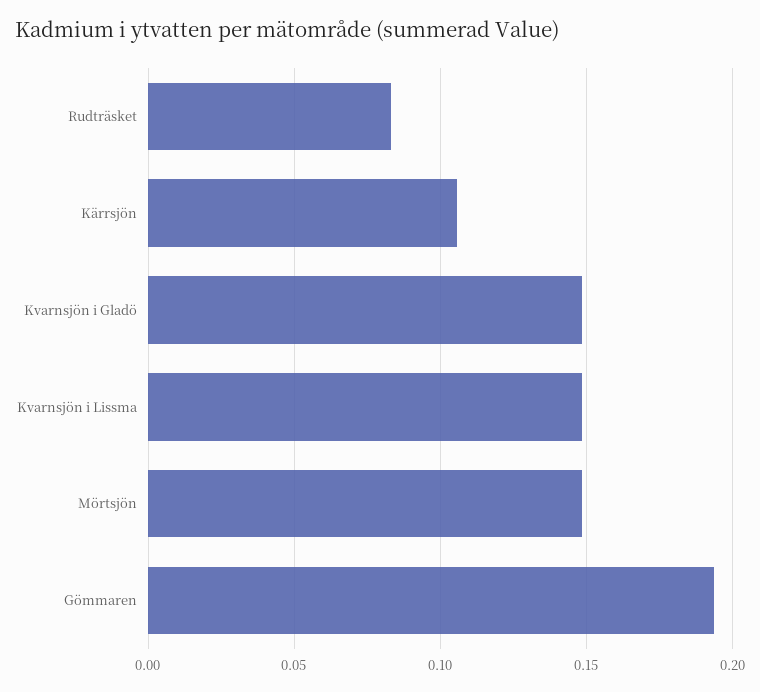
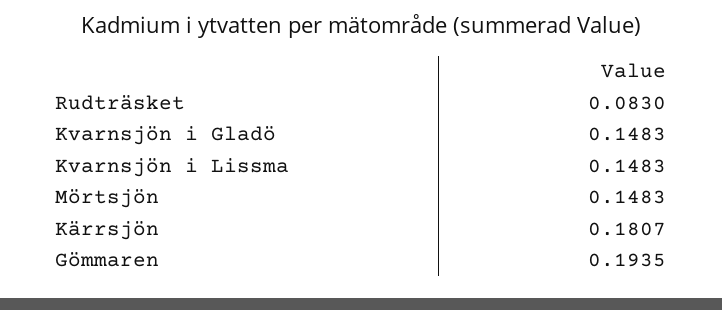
Kärrsjön: 0.105 -> 0.1807

